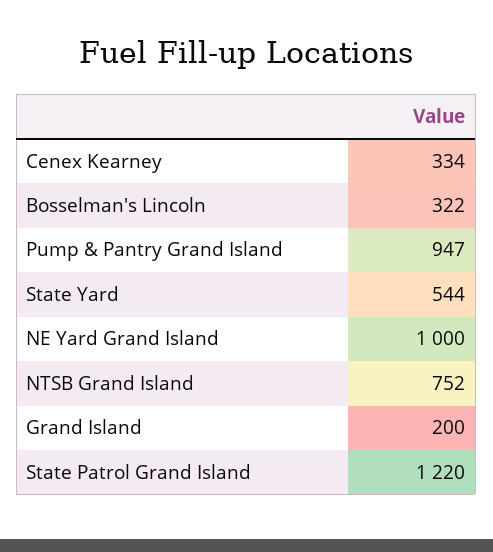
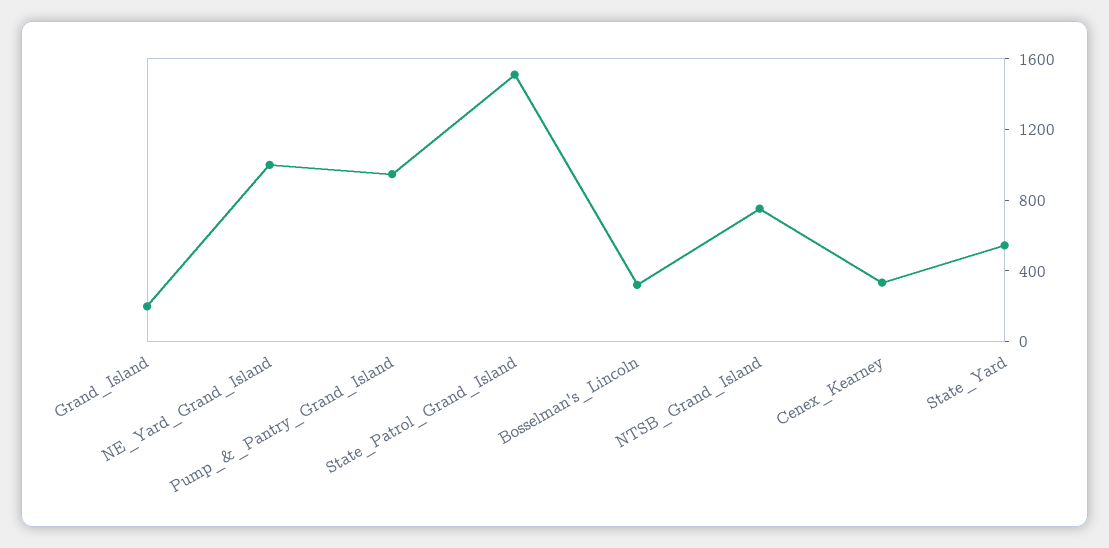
State Patrol Grand Island: 1220 -> 1500

